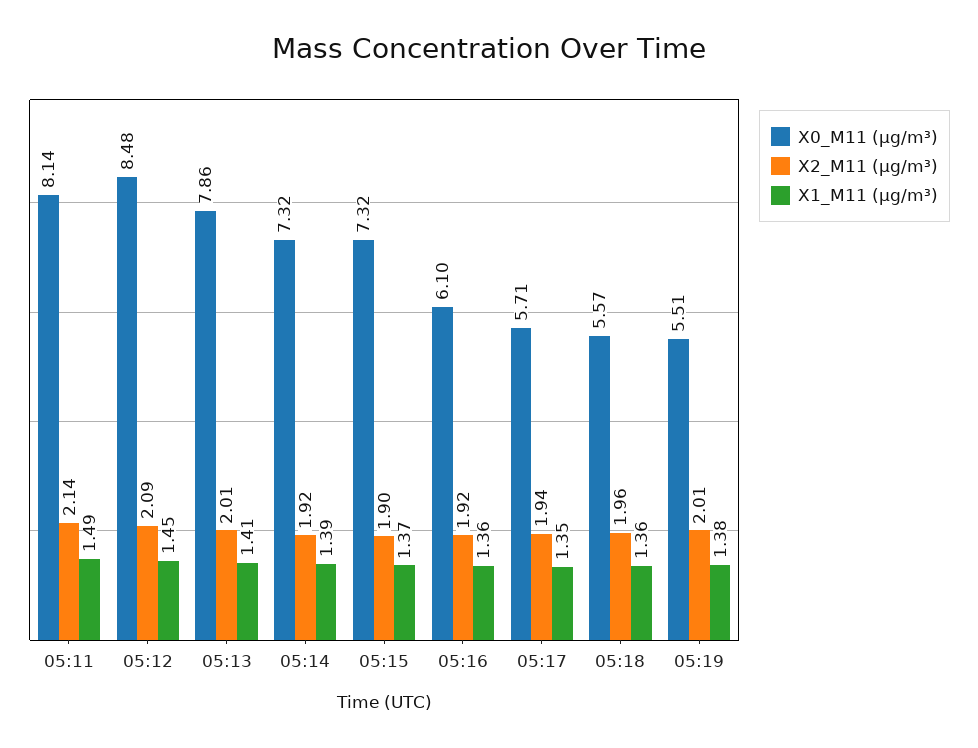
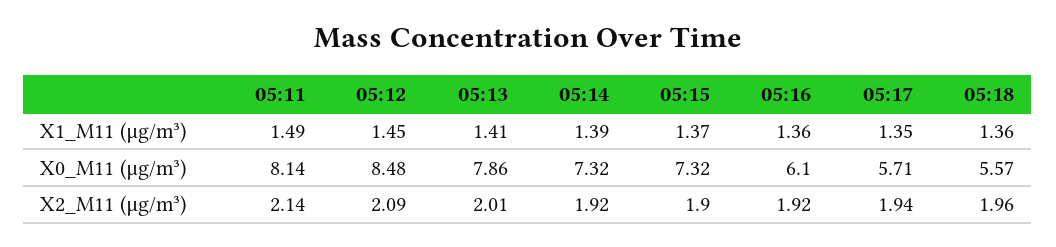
X0_M11 (μg/m³), 05:19: 5.51 -> none
X2_M11 (μg/m³), 05:19: 2.01 -> none
X1_M11 (μg/m³), 05:19: 1.38 -> none

